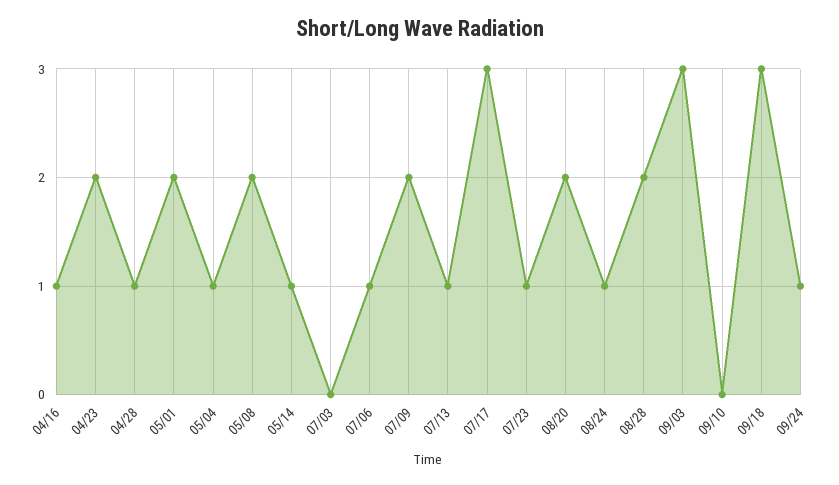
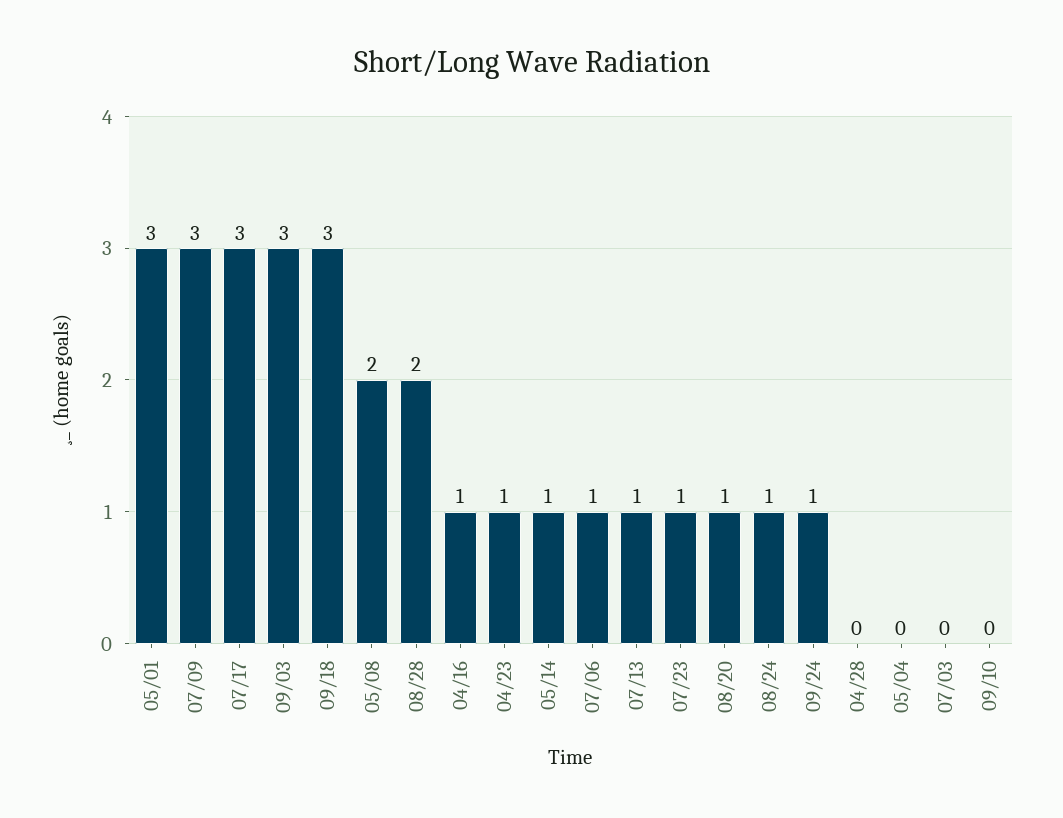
04/23: 2 -> 1
04/28: 1 -> 0
05/01: 2 -> 3
05/04: 1 -> 0
07/09: 2 -> 3
08/20: 2 -> 1

